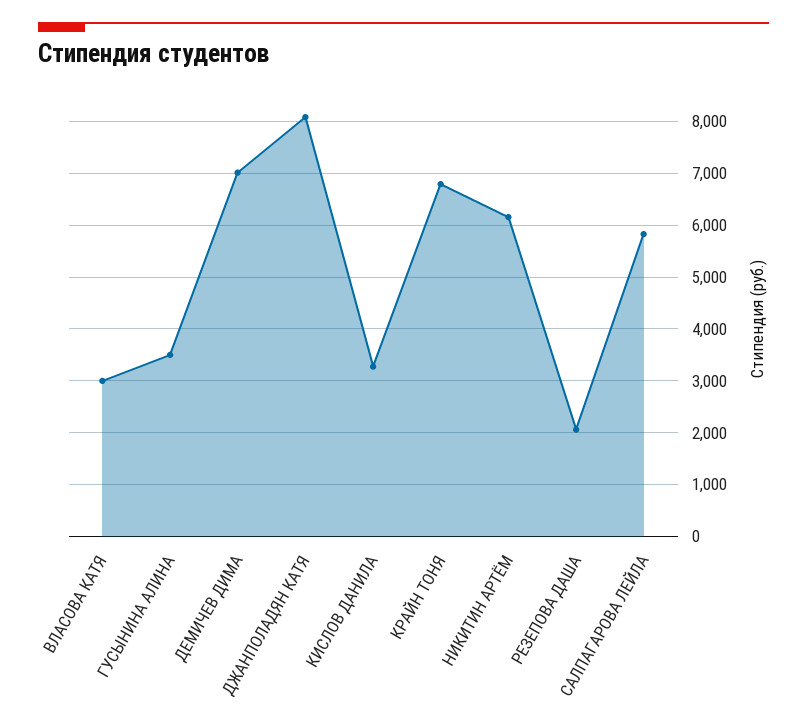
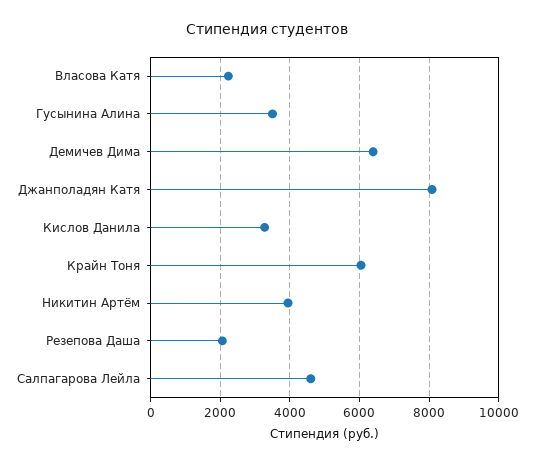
ВЛАСОВА КАТЯ: 3000 -> 2200
ДЕМИЧЕВ ДИМА: 7000 -> 6400
КРАЙН ТОНЯ: 6800 -> 6000
НИКИТИН АРТЁМ: 6200 -> 4000
САЛПАГАРОВА ЛЕЙЛА: 5800 -> 4600

